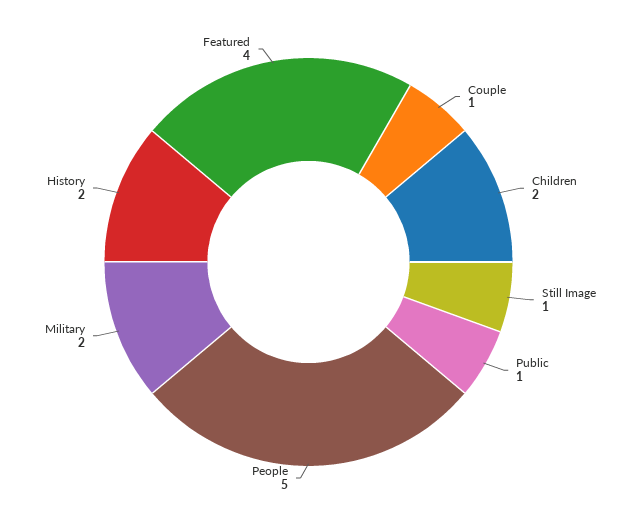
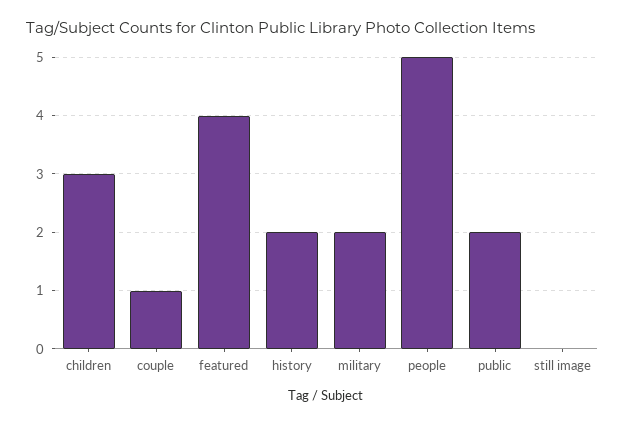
Children: 2 -> 3
Still Image: 1 -> 0
Public: 1 -> 2

